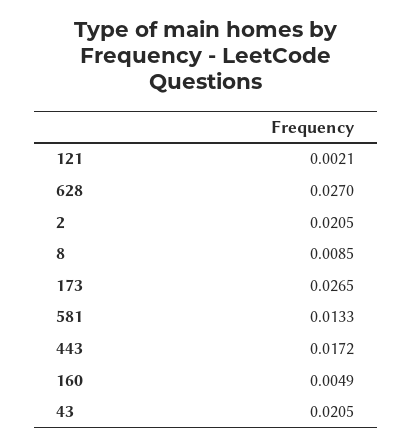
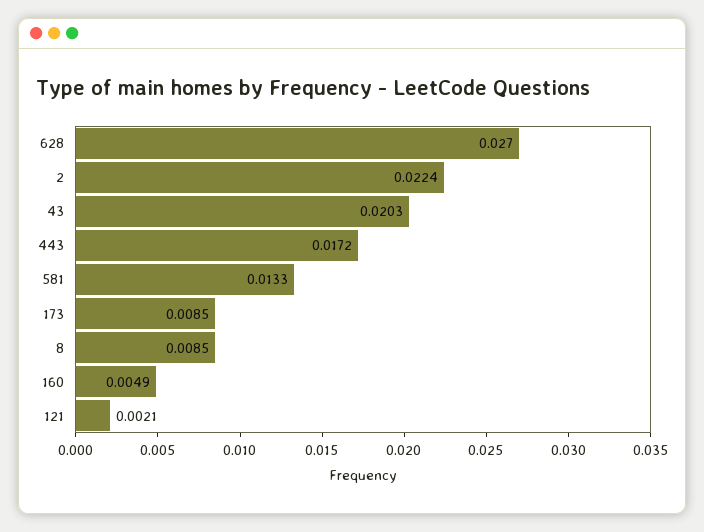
2: 0.0205 -> 0.0224
173: 0.0265 -> 0.0085
43: 0.0205 -> 0.0203

